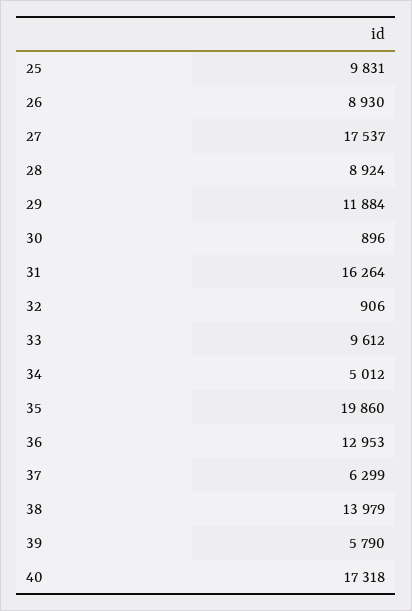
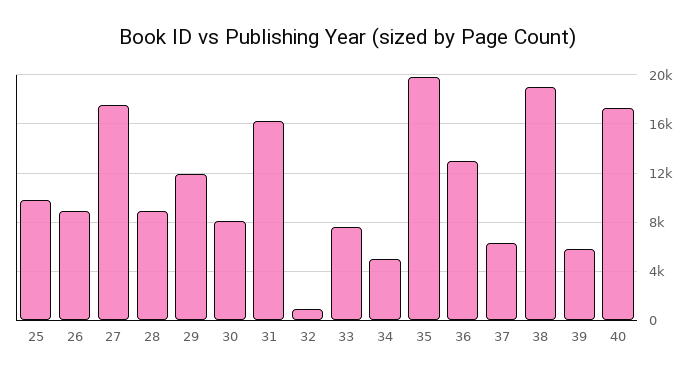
30: 896 -> 8000
33: 9612 -> 7500
38: 13979 -> 19000

